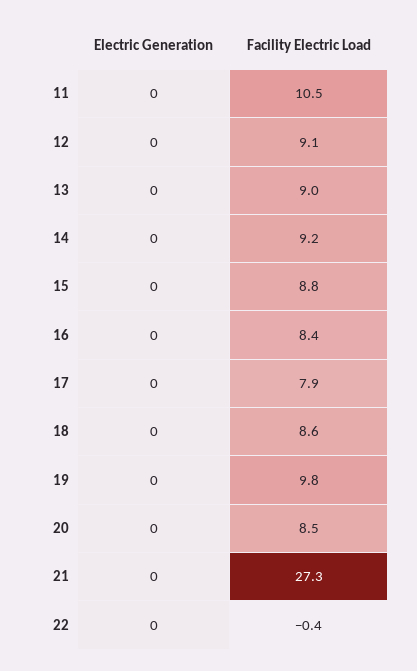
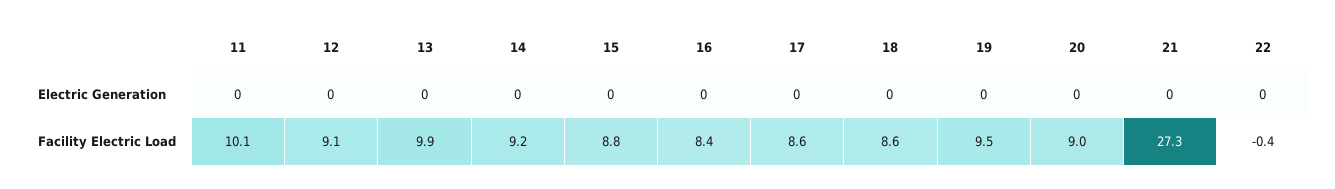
Facility Electric Load, 11: 10.5 -> 10.1
Facility Electric Load, 13: 9 -> 9.9
Facility Electric Load, 17: 7.9 -> 8.6
Facility Electric Load, 19: 9.8 -> 9.5
Facility Electric Load, 20: 8.5 -> 9

